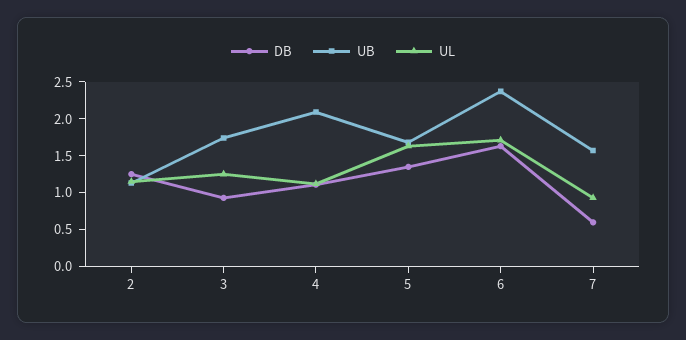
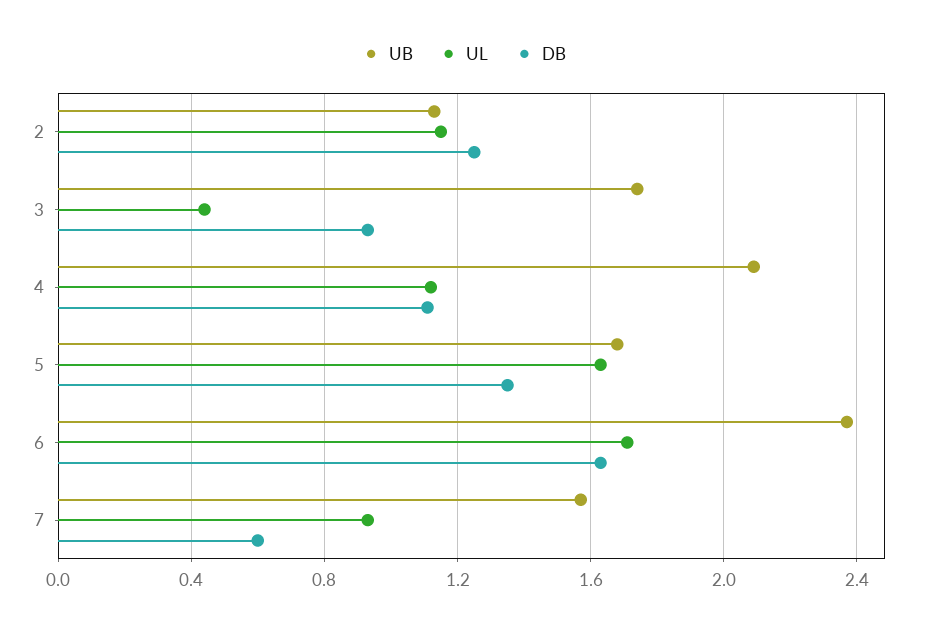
UL, 3: 1.25 -> 0.45

